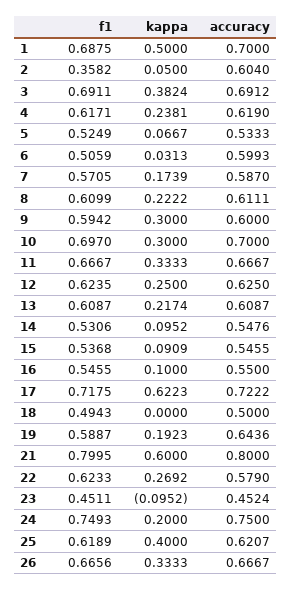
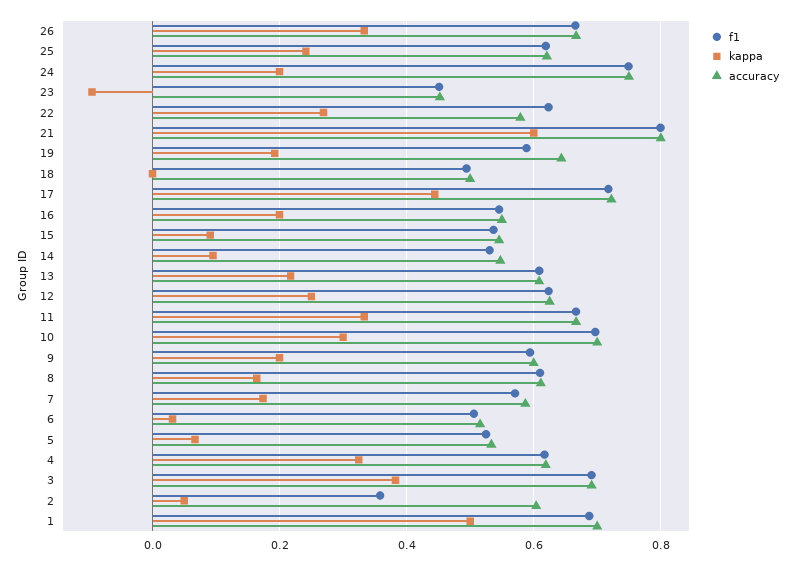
kappa, 4: 0.2381 -> 0.32
accuracy, 6: 0.5993 -> 0.52
kappa, 8: 0.2222 -> 0.16
kappa, 9: 0.3 -> 0.2
kappa, 16: 0.1 -> 0.2
kappa, 17: 0.6223 -> 0.44
kappa, 25: 0.4 -> 0.24

